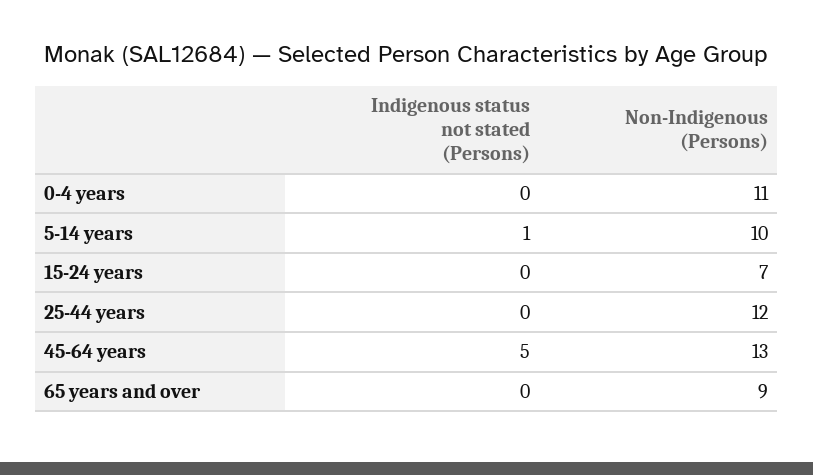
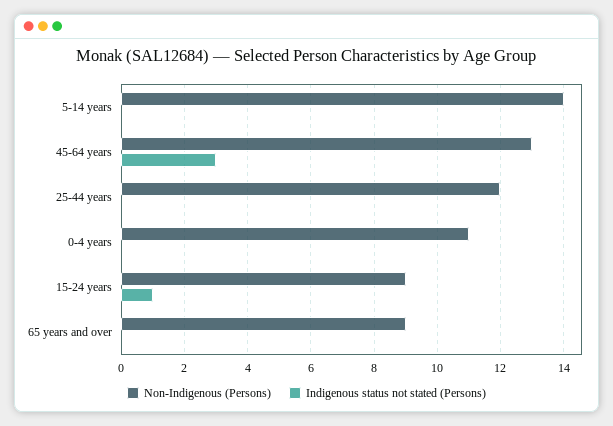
Indigenous status not stated (Persons), 5-14 years: 1 -> 0
Non-Indigenous (Persons), 5-14 years: 10 -> 14
Indigenous status not stated (Persons), 15-24 years: 0 -> 1
Non-Indigenous (Persons), 15-24 years: 7 -> 9
Indigenous status not stated (Persons), 45-64 years: 5 -> 3

